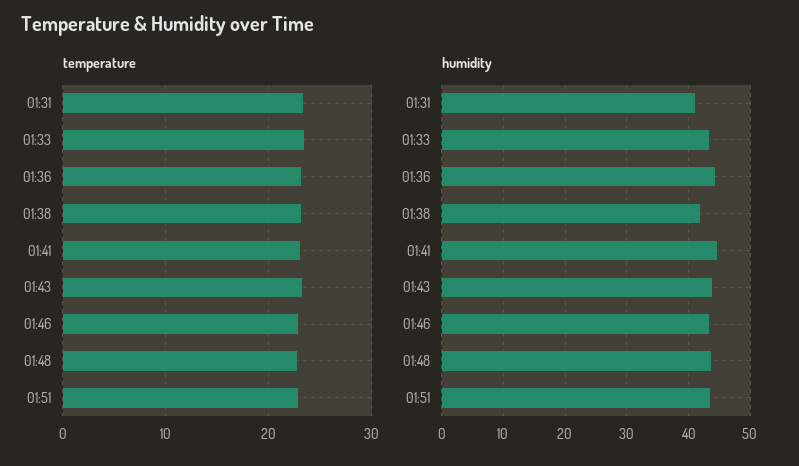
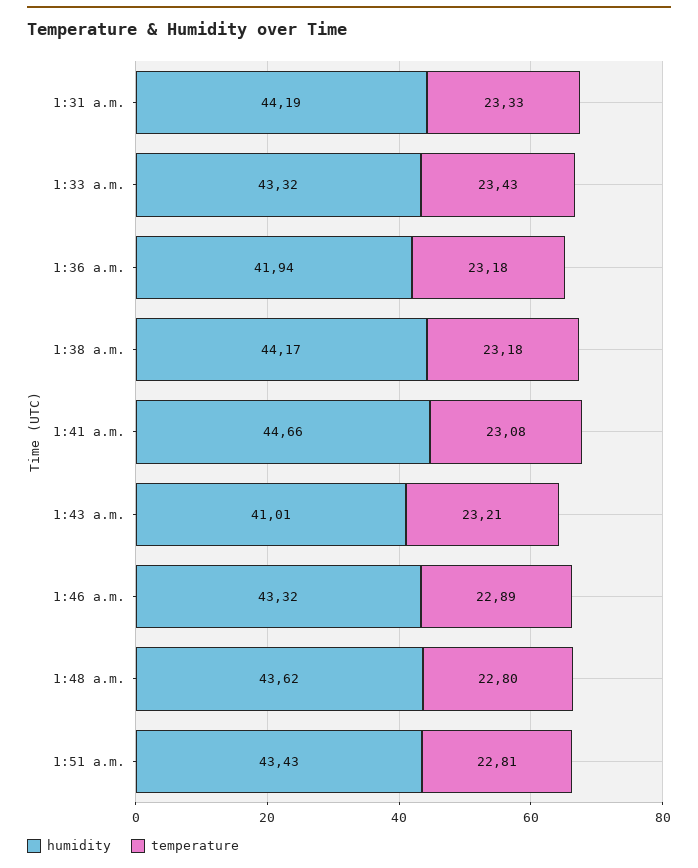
humidity, 01:31: 41 -> 44.19
humidity, 01:36: 44 -> 41.94
humidity, 01:38: 42 -> 44.17
humidity, 01:43: 44 -> 41.01

